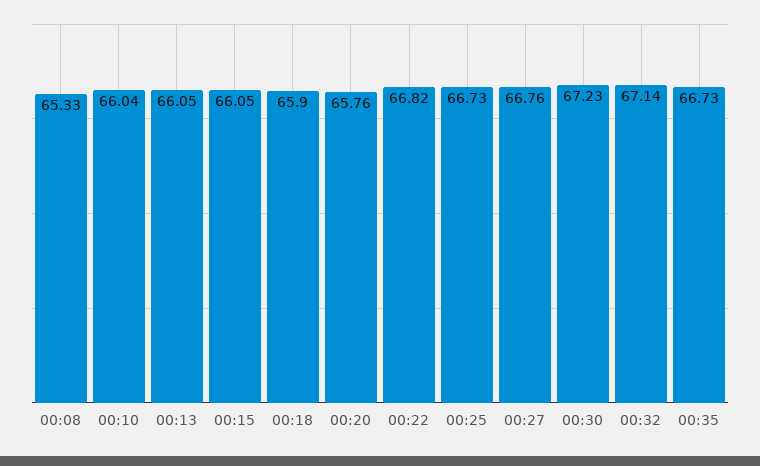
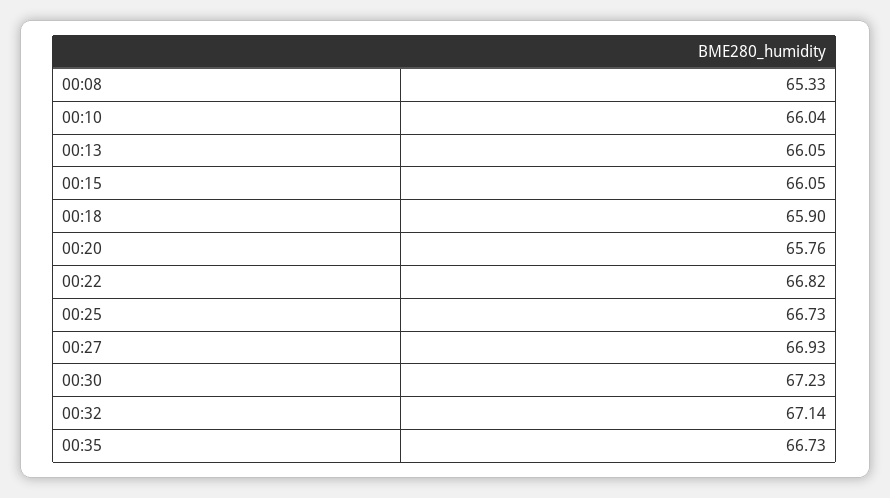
00:27: 66.76 -> 66.93

